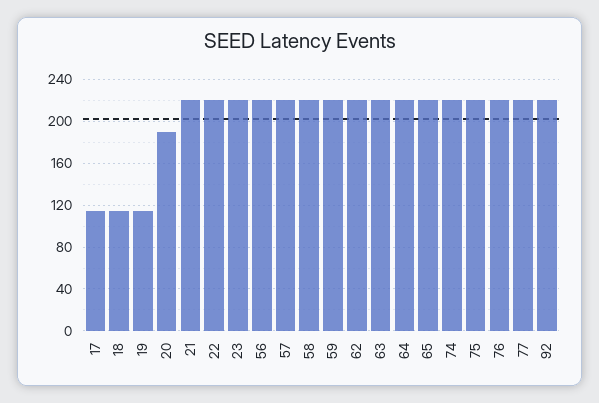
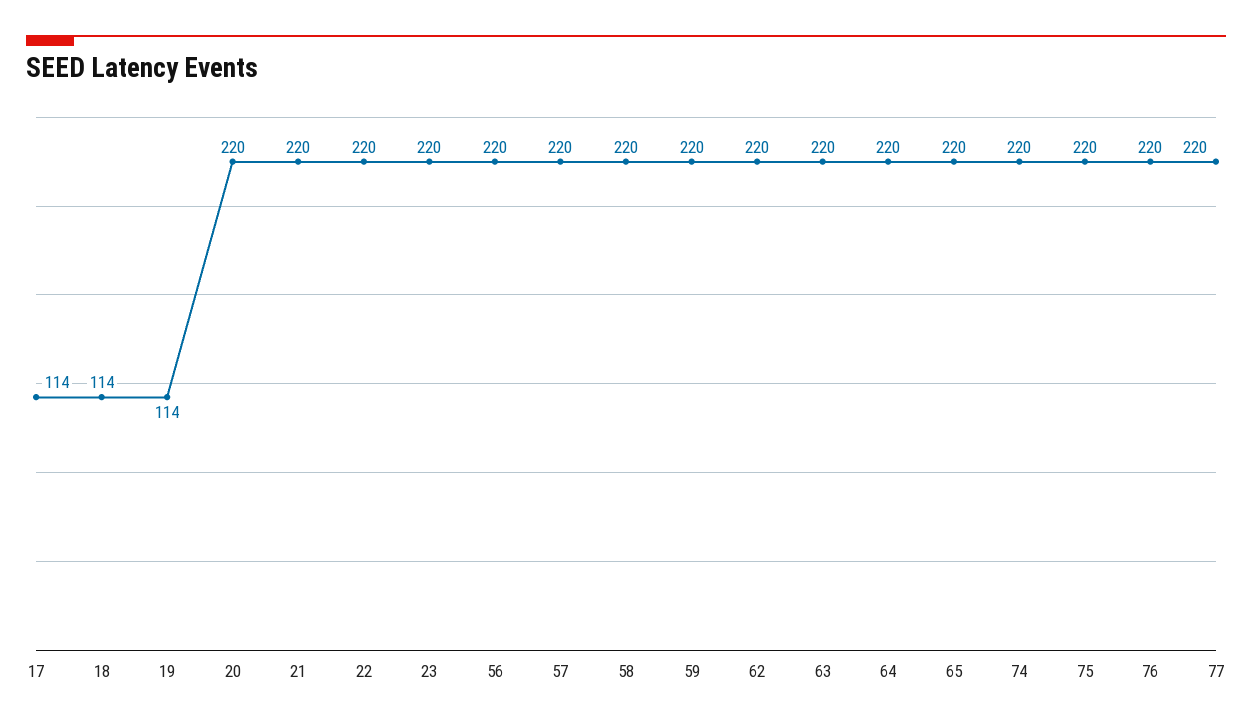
20: 190 -> 220
92: 220 -> none

